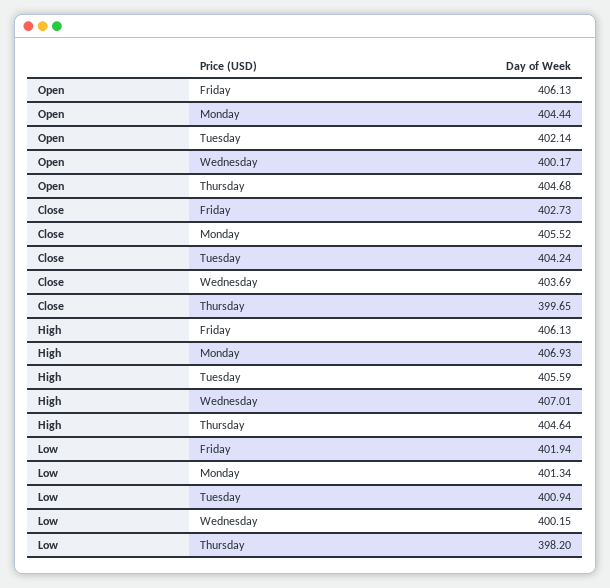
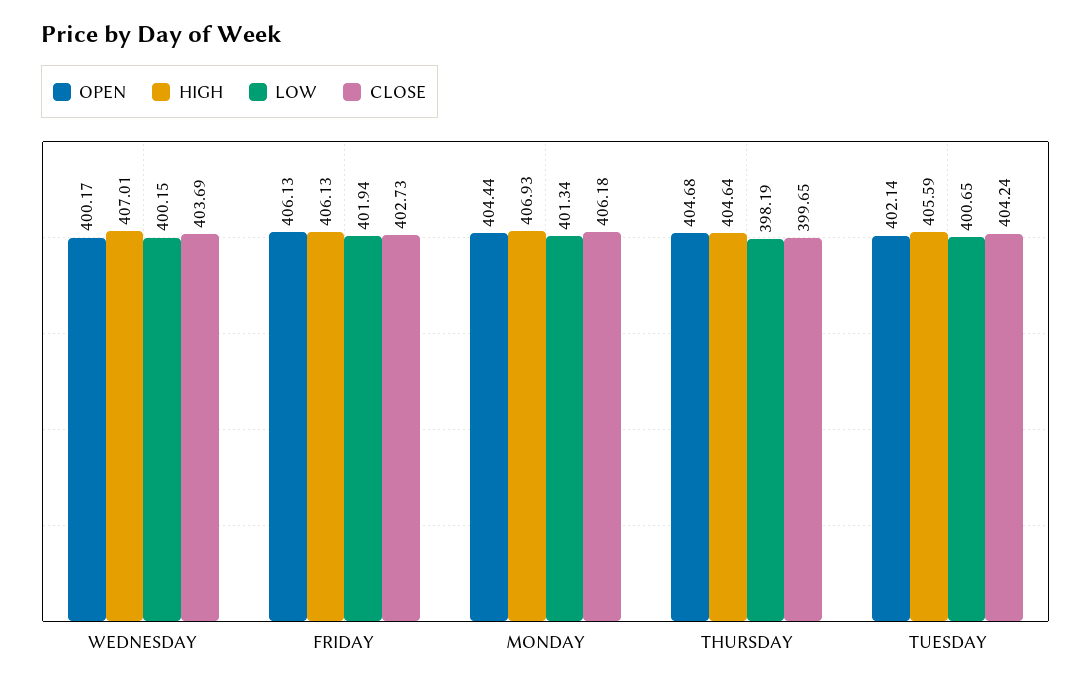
Close, Monday: 405.52 -> 406.18
Low, Tuesday: 400.94 -> 400.65
Low, Thursday: 398.2 -> 398.19

